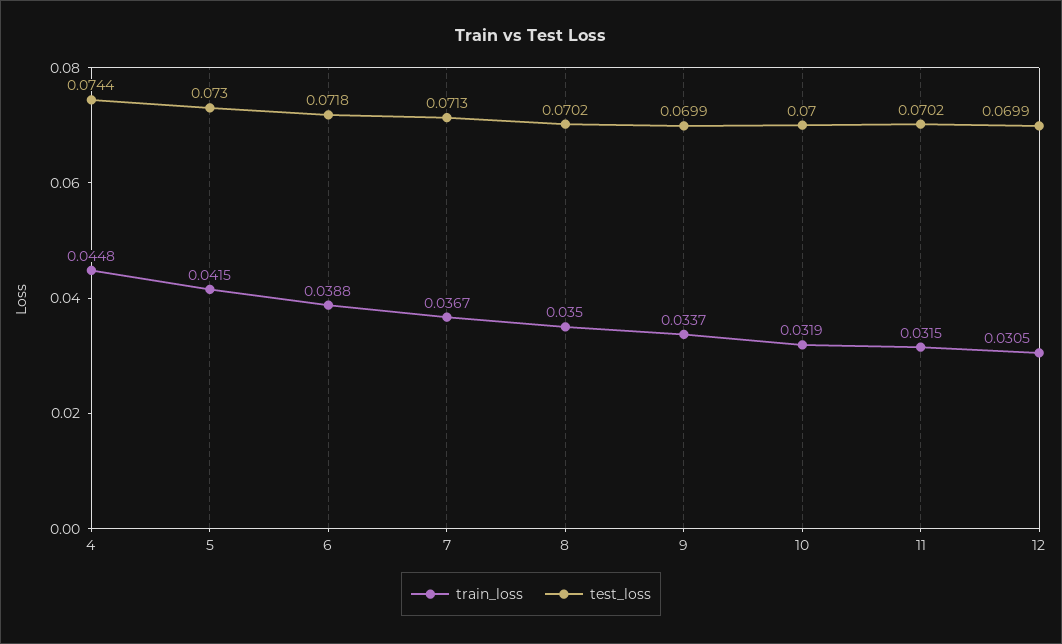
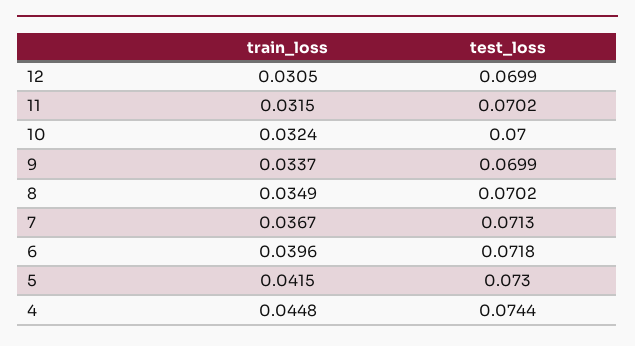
train_loss, 6: 0.0388 -> 0.0396
train_loss, 8: 0.035 -> 0.0349
train_loss, 10: 0.0319 -> 0.0324

